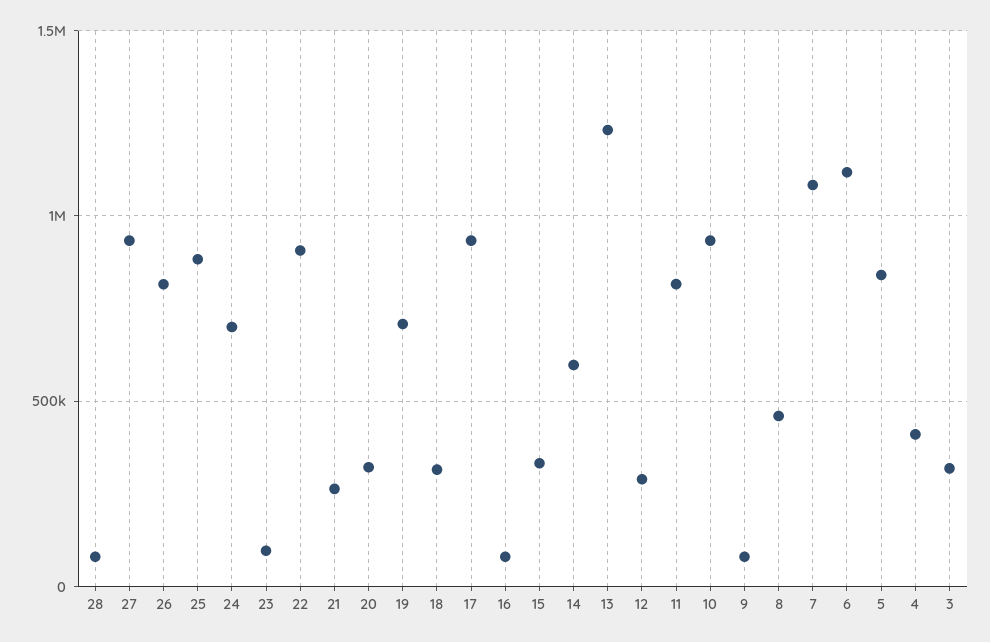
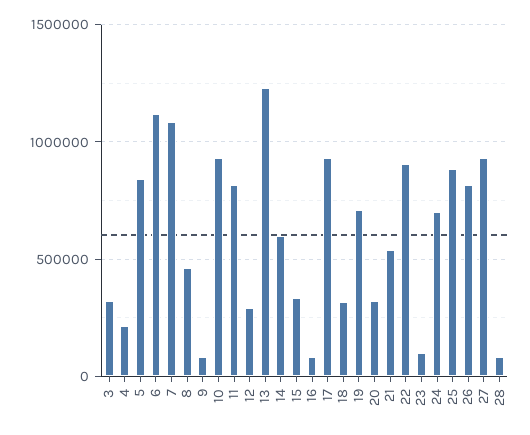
21: 250000 -> 550000
4: 400000 -> 200000

